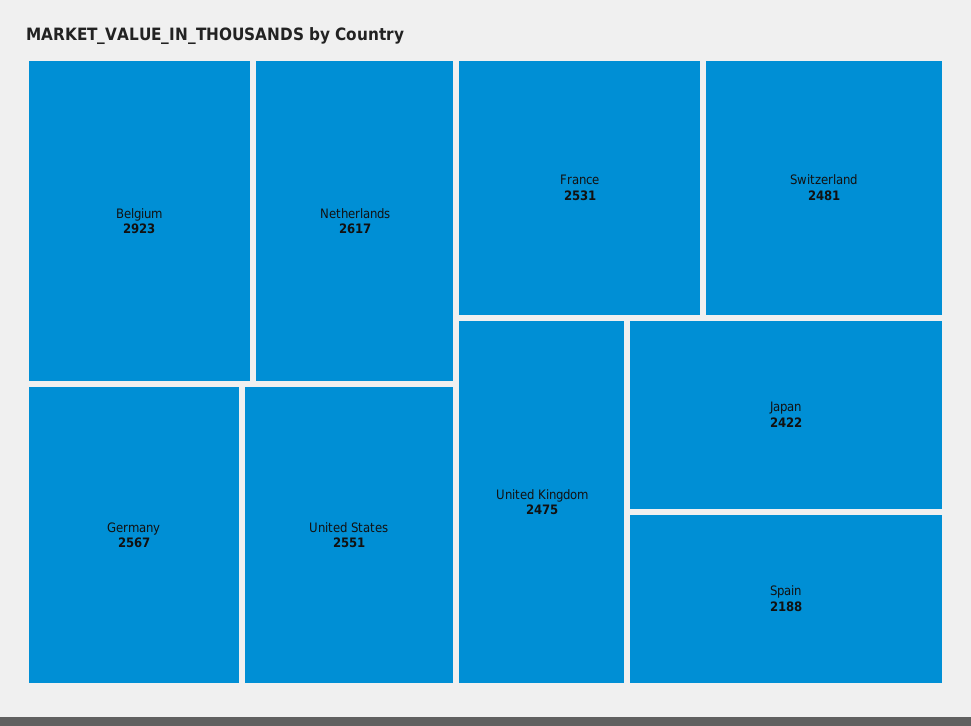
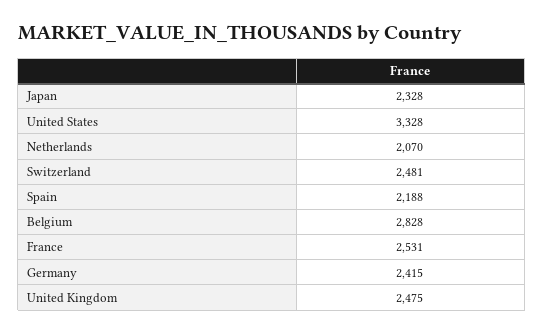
Belgium: 2923 -> 2828
Netherlands: 2617 -> 2070
Germany: 2567 -> 2415
United States: 2551 -> 3328
Japan: 2422 -> 2328

